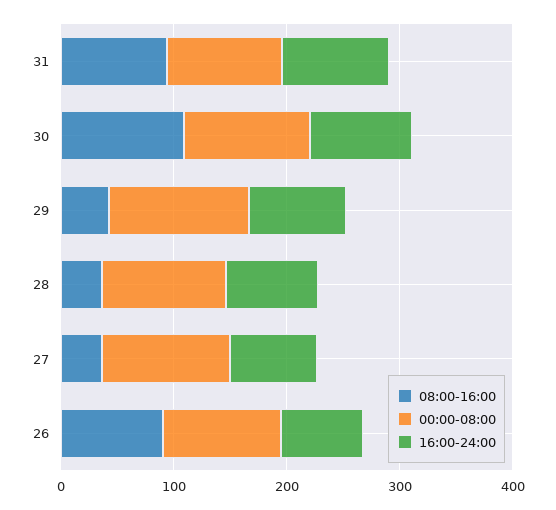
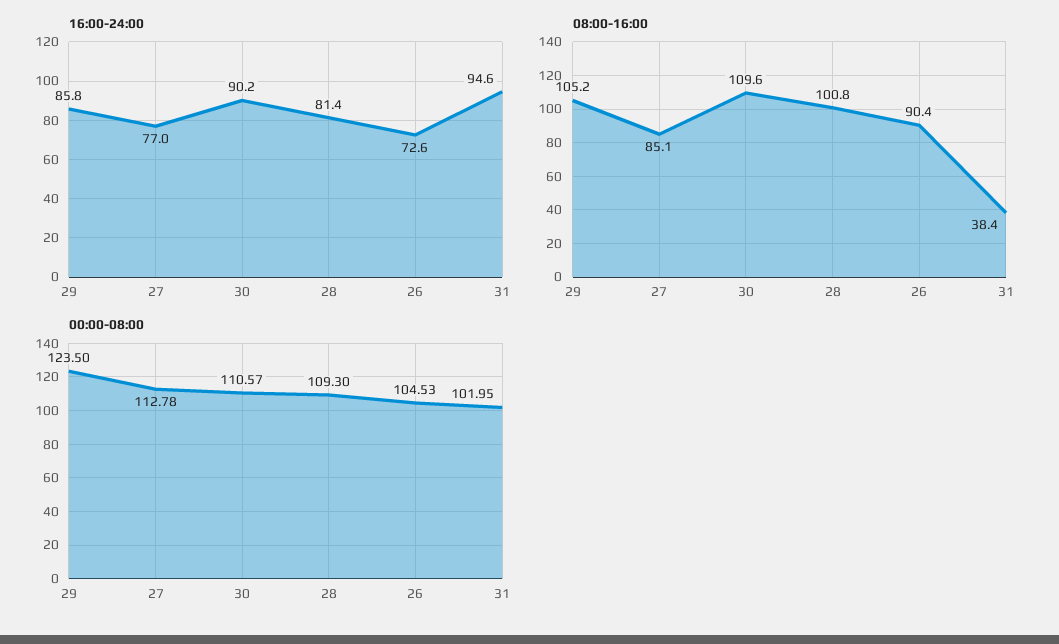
08:00-16:00, 31: 100 -> 38.4
08:00-16:00, 29: 40 -> 105.2
08:00-16:00, 28: 40 -> 100.8
08:00-16:00, 27: 40 -> 85.1

